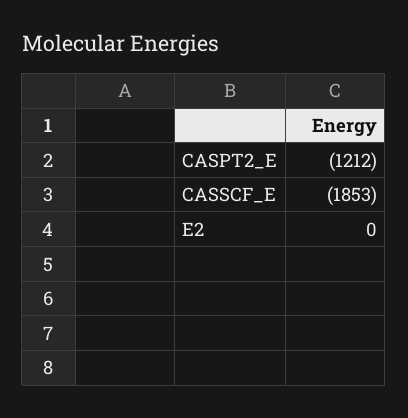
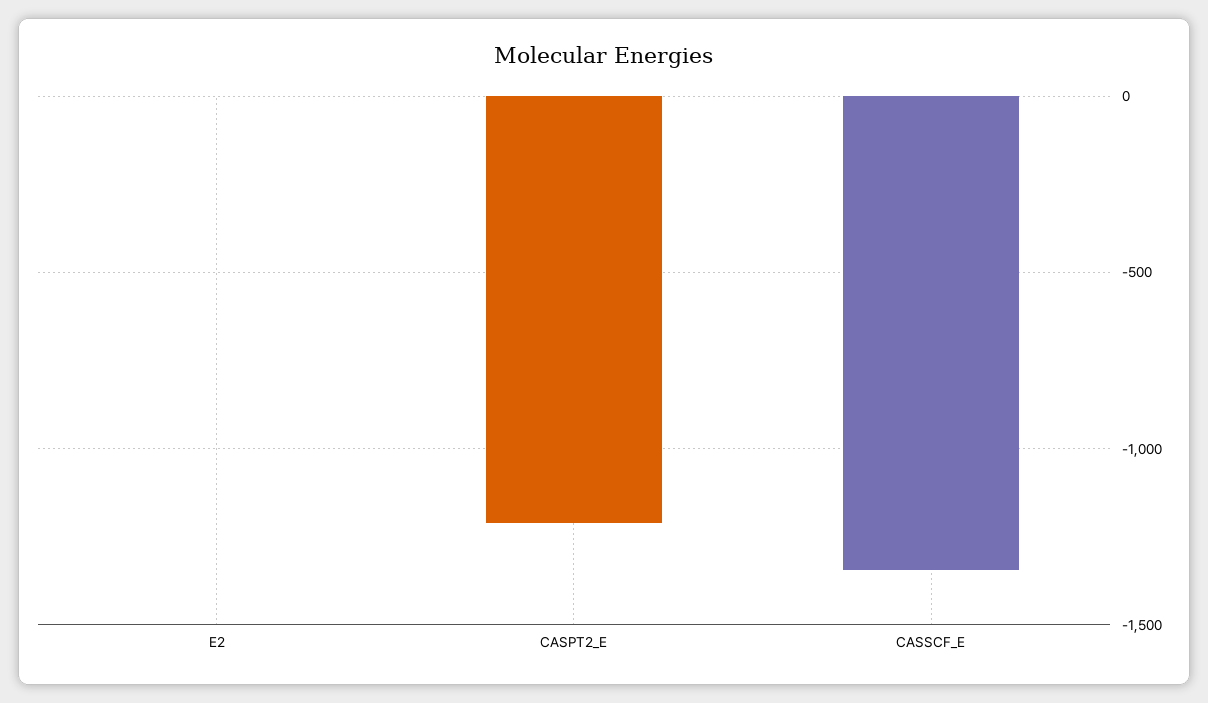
CASSCF_E: -1853 -> -1350

